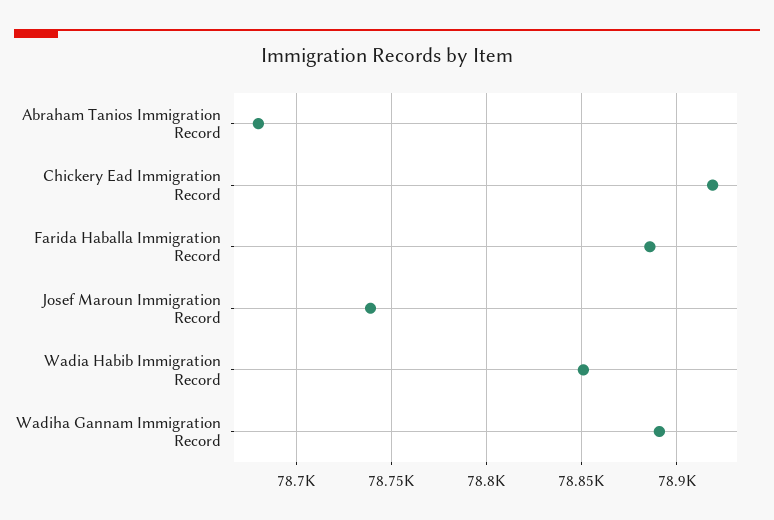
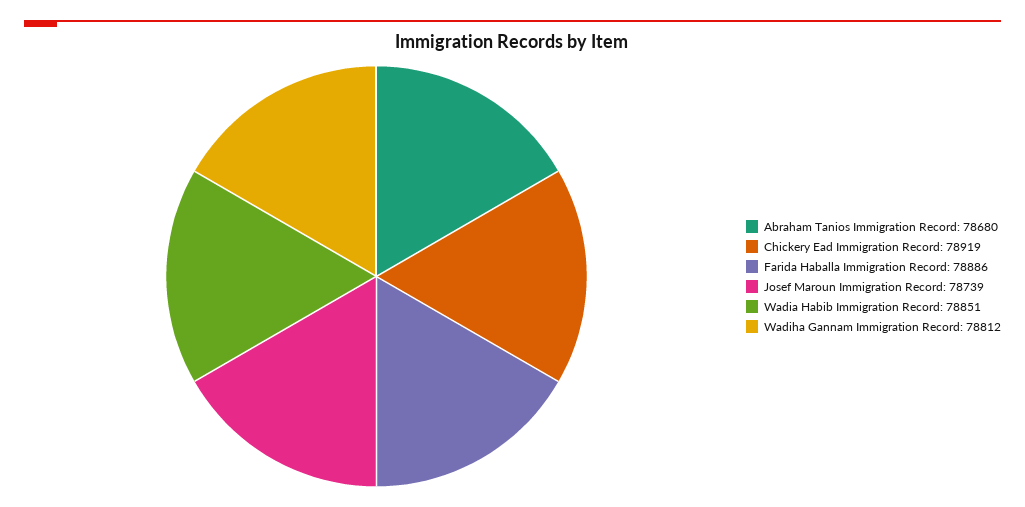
Wadiha Gannam Immigration Record: 78890 -> 78812

